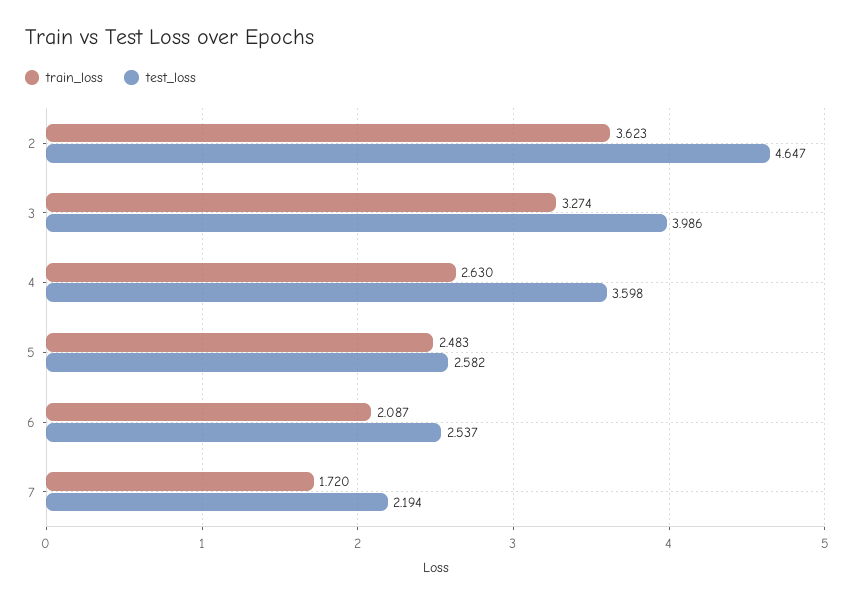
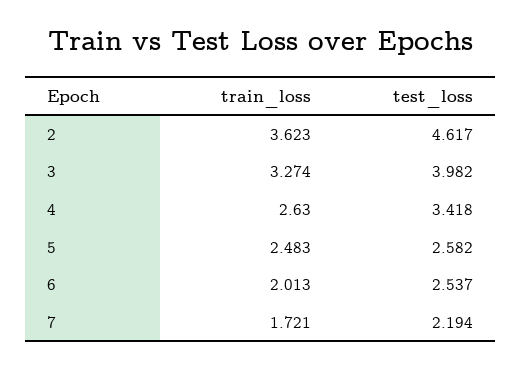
test_loss, 2: 4.647 -> 4.617
test_loss, 3: 3.986 -> 3.982
test_loss, 4: 3.598 -> 3.418
train_loss, 6: 2.087 -> 2.013
train_loss, 7: 1.72 -> 1.721

